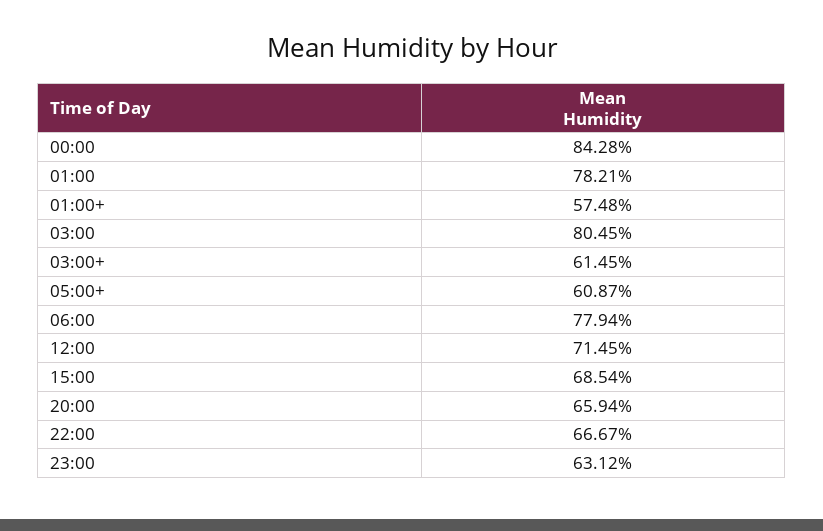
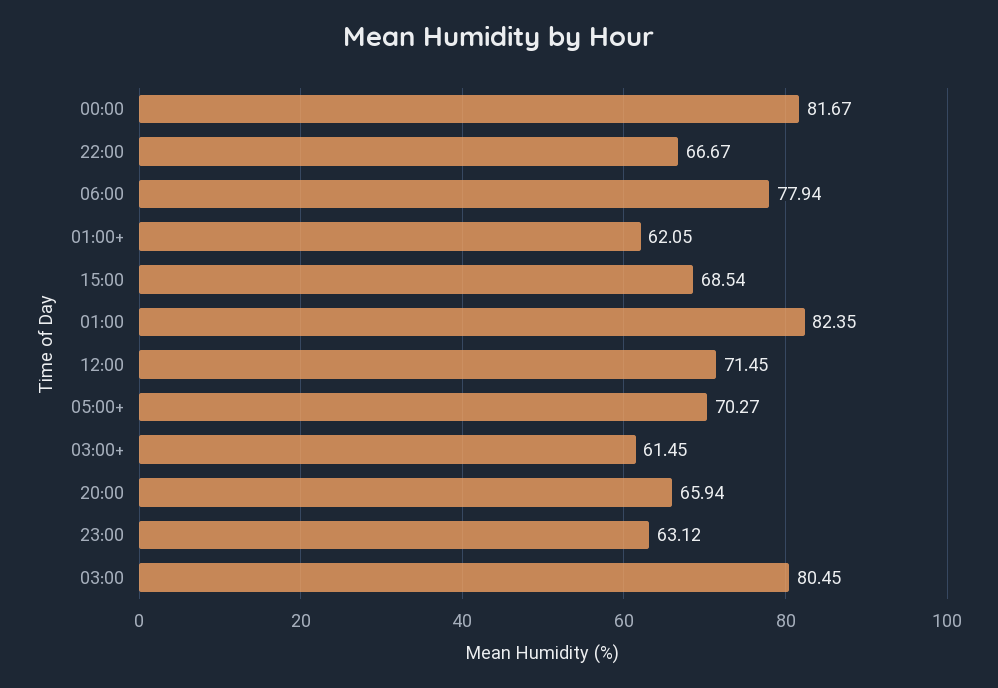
00:00: 84.28 -> 81.67
01:00: 78.21 -> 82.35
01:00+: 57.48 -> 62.05
05:00+: 60.87 -> 70.27

